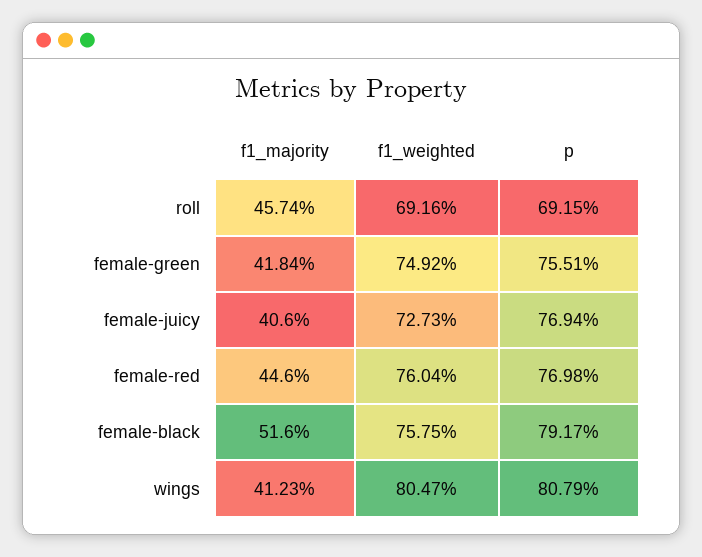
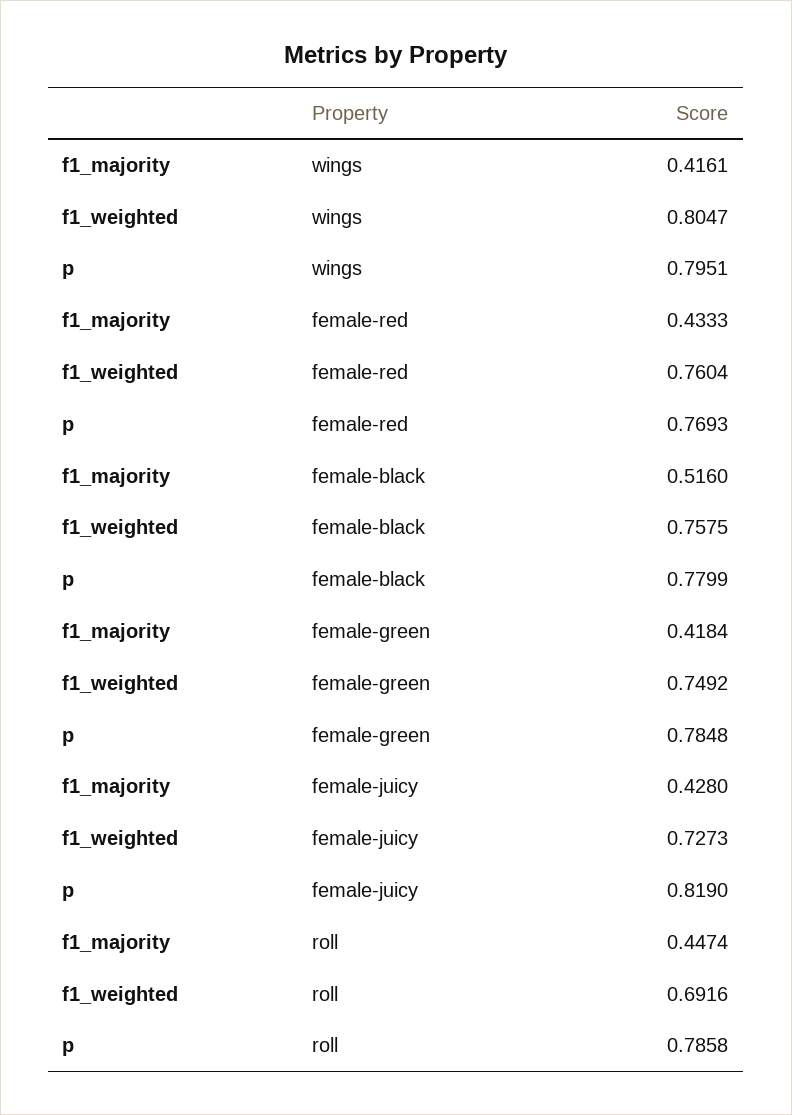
f1_majority, roll: 0.4574 -> 0.4474
p, roll: 0.6915 -> 0.7858
p, female-green: 0.7551 -> 0.7848
f1_majority, female-juicy: 0.406 -> 0.428
p, female-juicy: 0.7694 -> 0.819
f1_majority, female-red: 0.446 -> 0.4333
p, female-red: 0.7698 -> 0.7693
p, female-black: 0.7917 -> 0.7799
f1_majority, wings: 0.4123 -> 0.4161
p, wings: 0.8079 -> 0.7951

